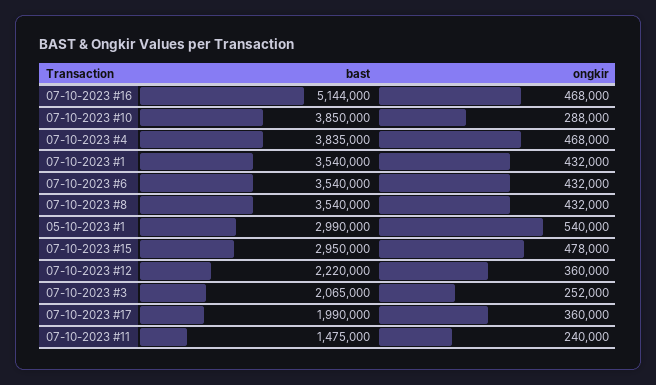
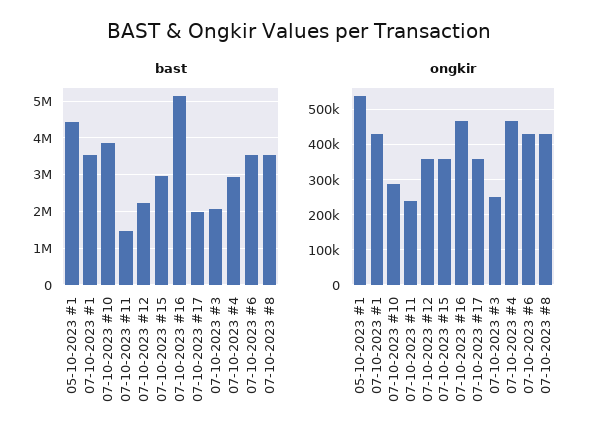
bast, 07-10-2023 #4: 3835000 -> 3000000
bast, 05-10-2023 #1: 2990000 -> 4400000
ongkir, 07-10-2023 #15: 478000 -> 360000

